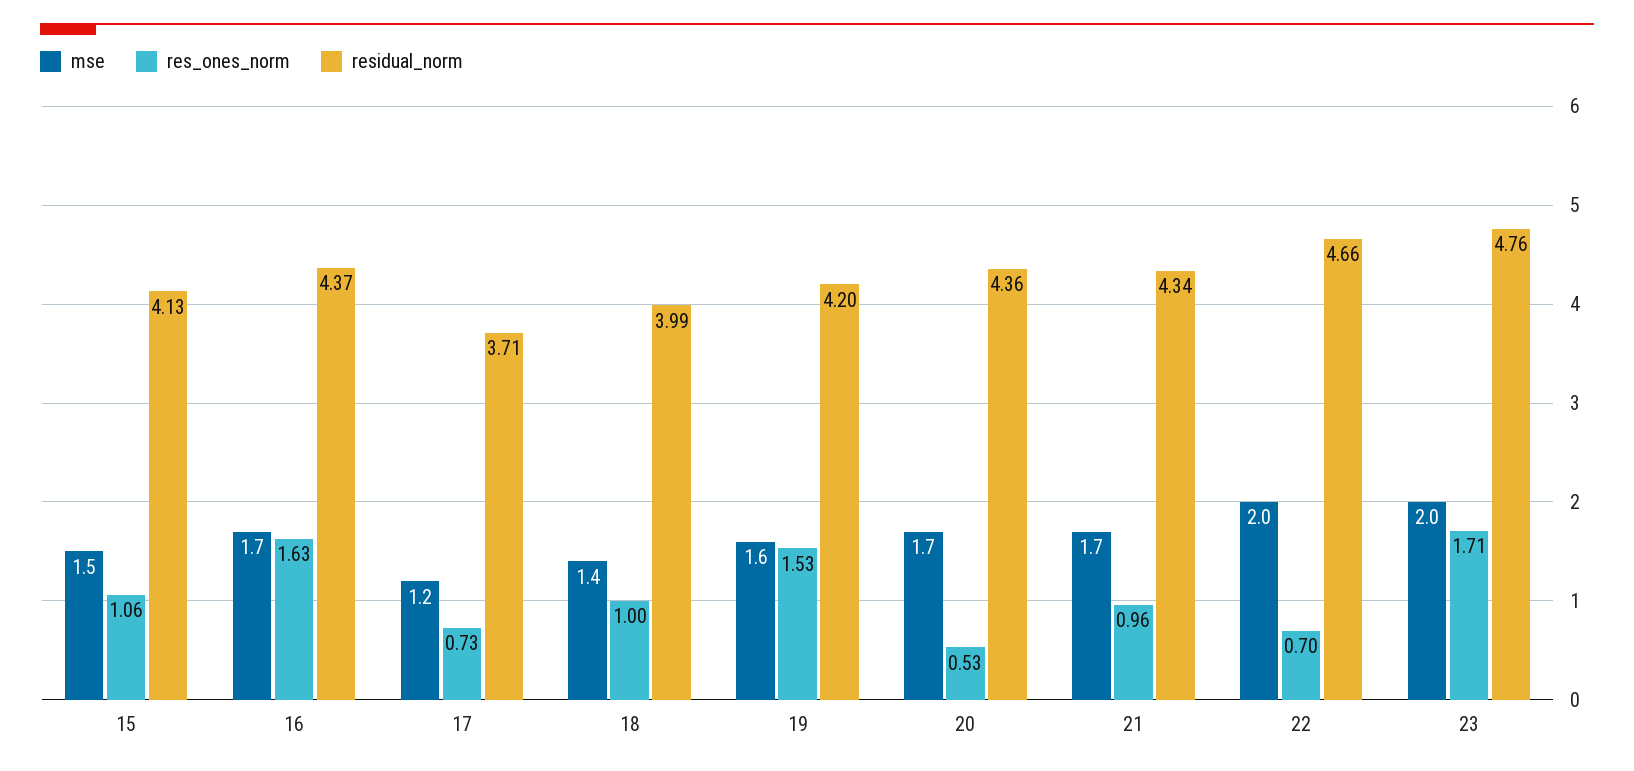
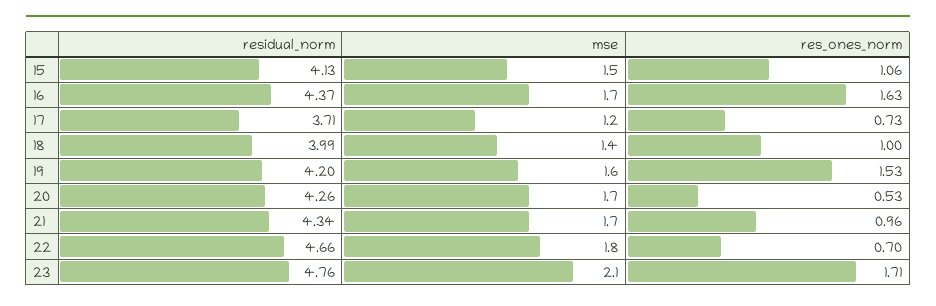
residual_norm, 20: 4.36 -> 4.26
mse, 22: 2 -> 1.8
mse, 23: 2 -> 2.1

